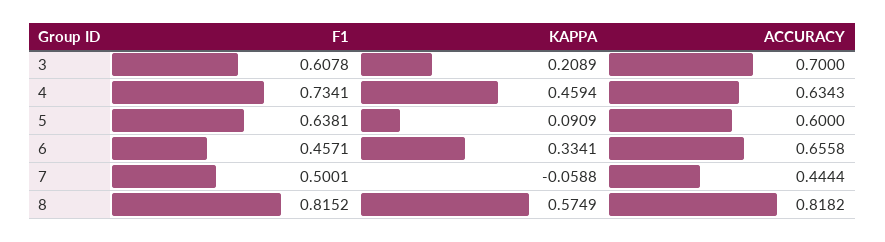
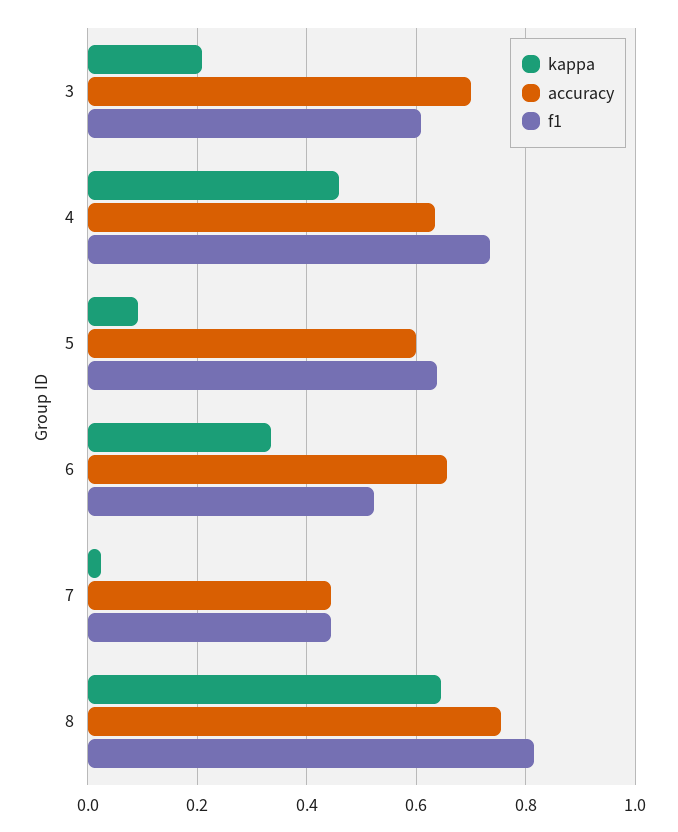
F1, 6: 0.4571 -> 0.52
F1, 7: 0.5001 -> 0.44
KAPPA, 7: -0.0588 -> 0.02
KAPPA, 8: 0.5749 -> 0.64
ACCURACY, 8: 0.8182 -> 0.76

